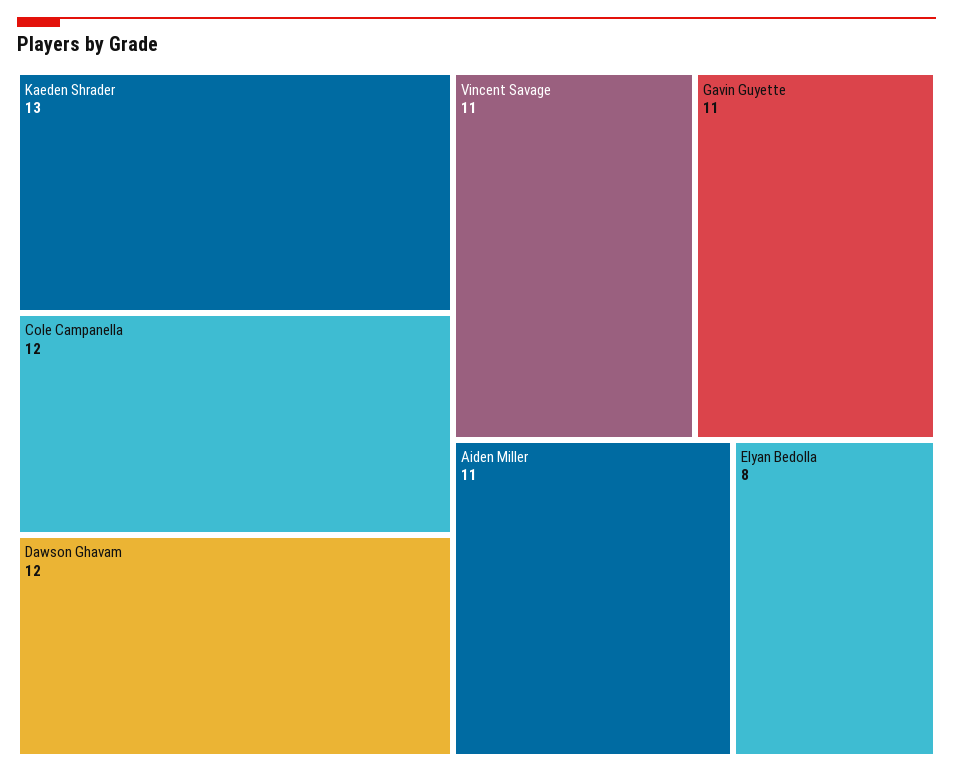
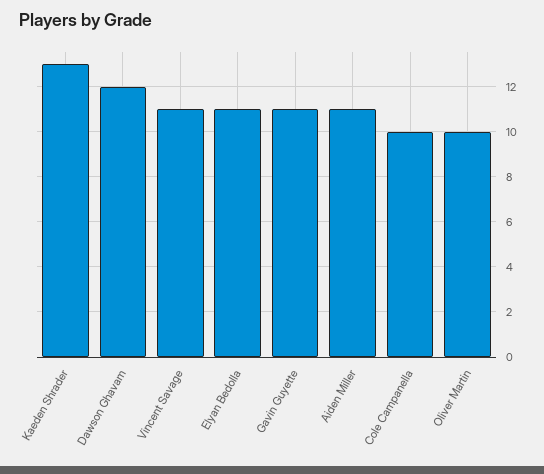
Cole Campanella: 12 -> 10
Elyan Bedolla: 8 -> 11
Oliver Martin: none -> 10

